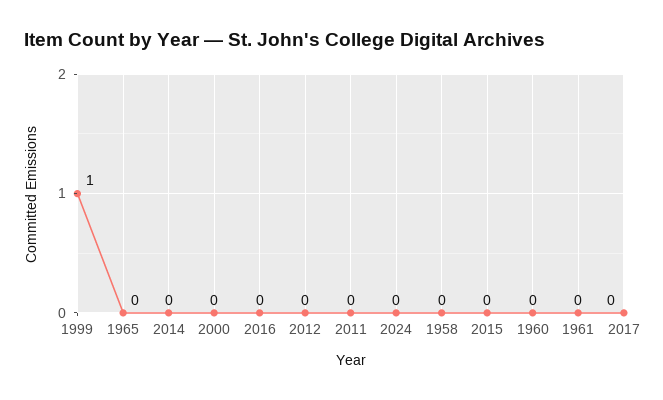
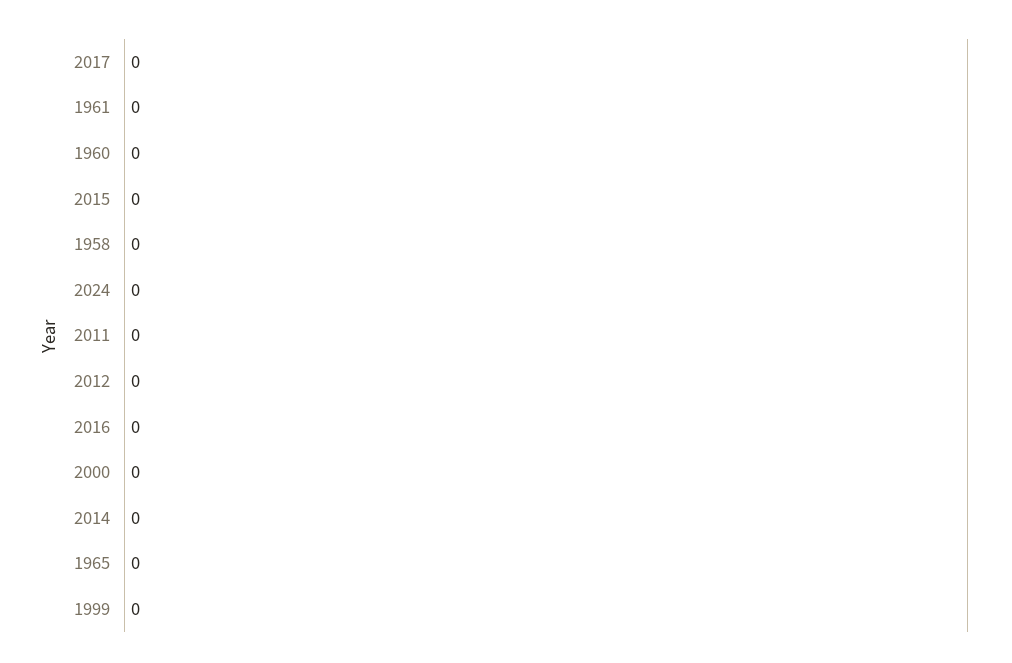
1999: 1 -> 0

